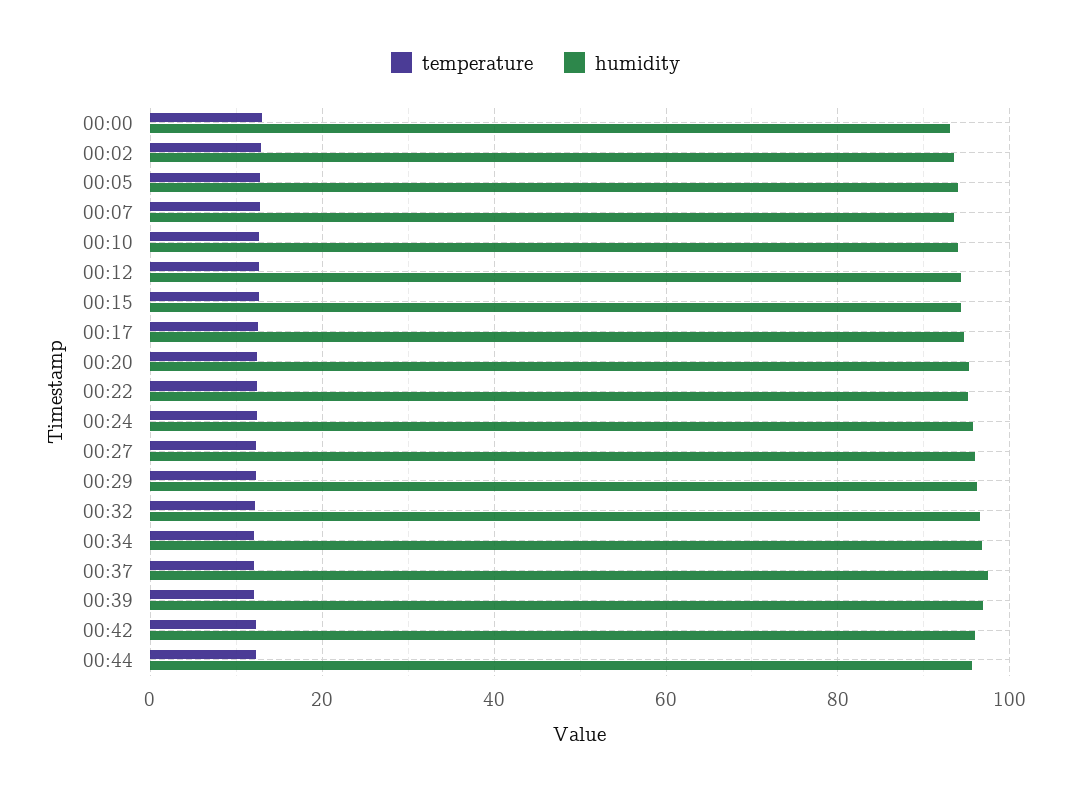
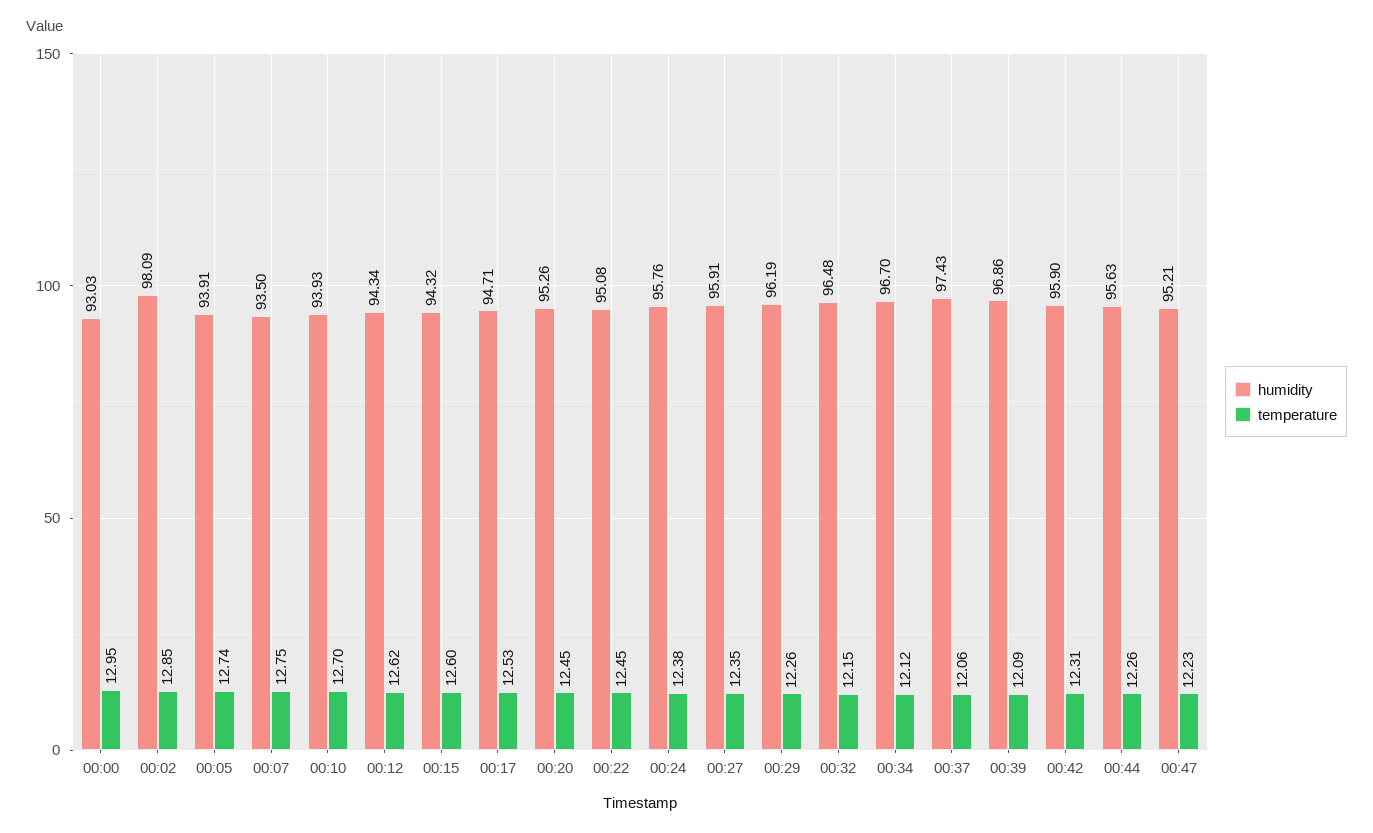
humidity, 00:02: 94 -> 98.09
humidity, 00:47: none -> 95.21
temperature, 00:47: none -> 12.23

